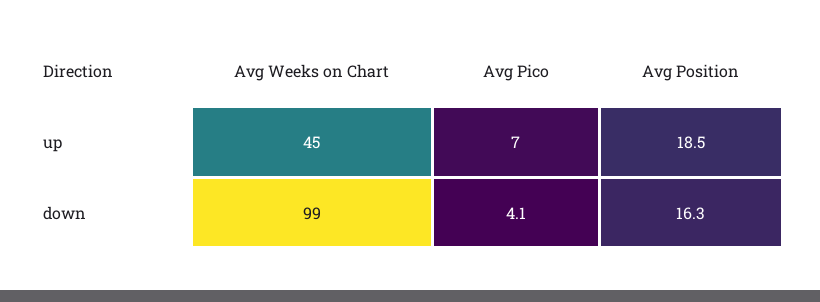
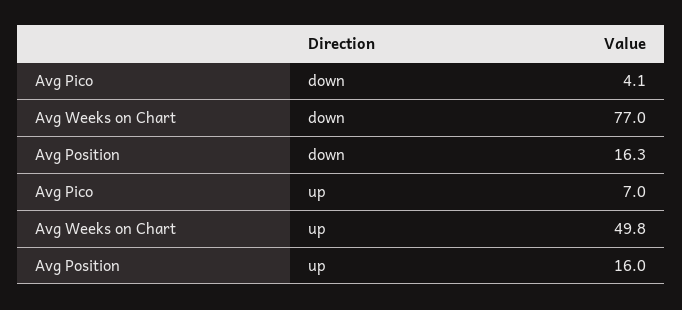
Avg Weeks on Chart, up: 45 -> 49.8
Avg Position, up: 18.5 -> 16
Avg Weeks on Chart, down: 99 -> 77

